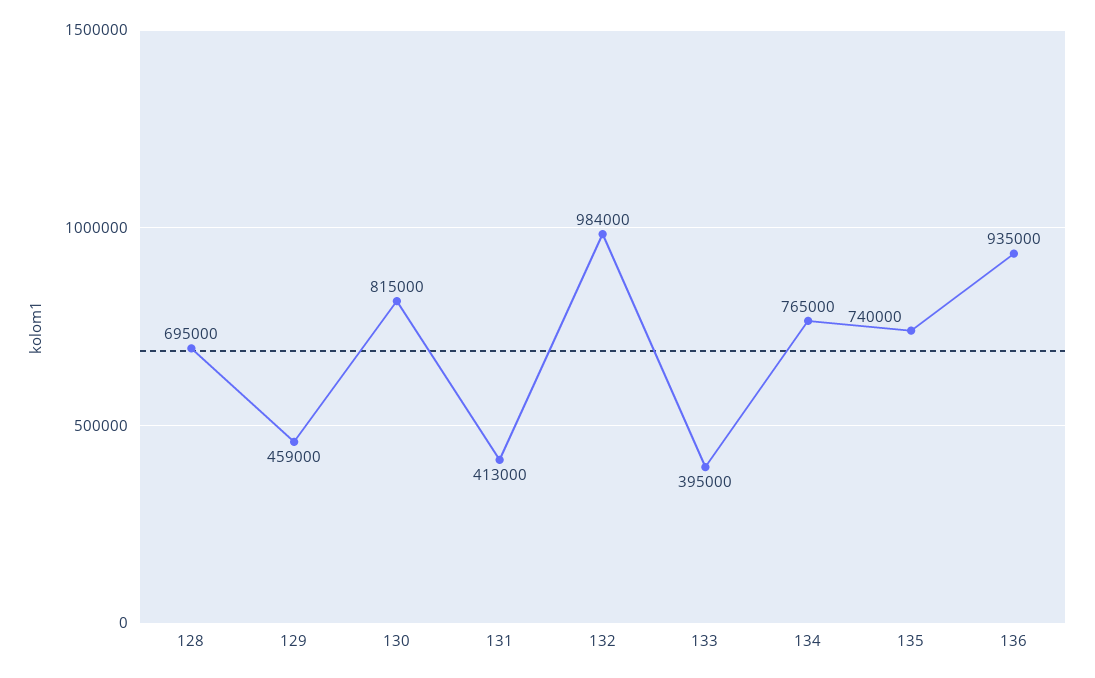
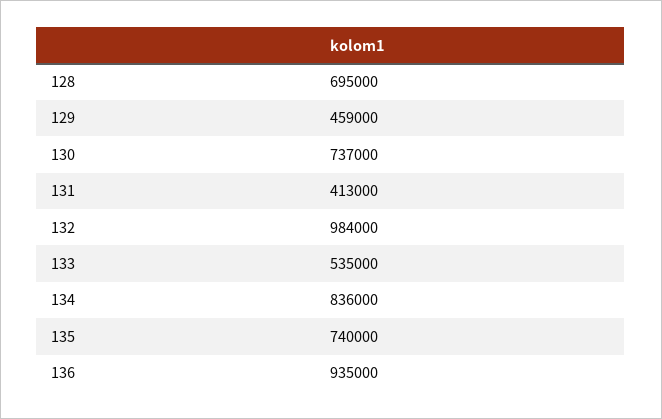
130: 815000 -> 737000
133: 395000 -> 535000
134: 765000 -> 836000

